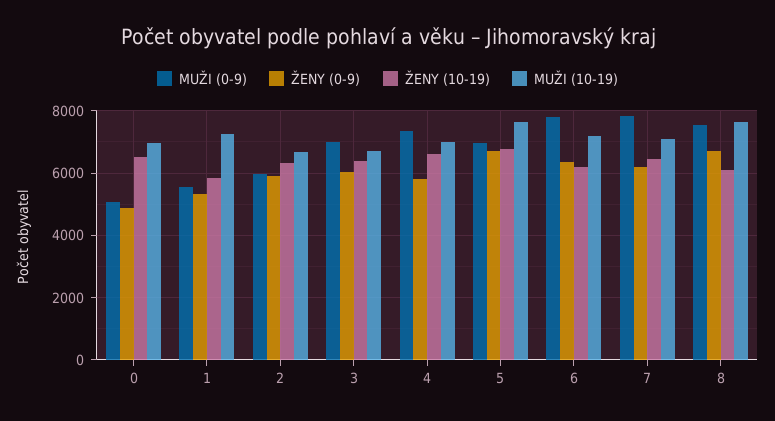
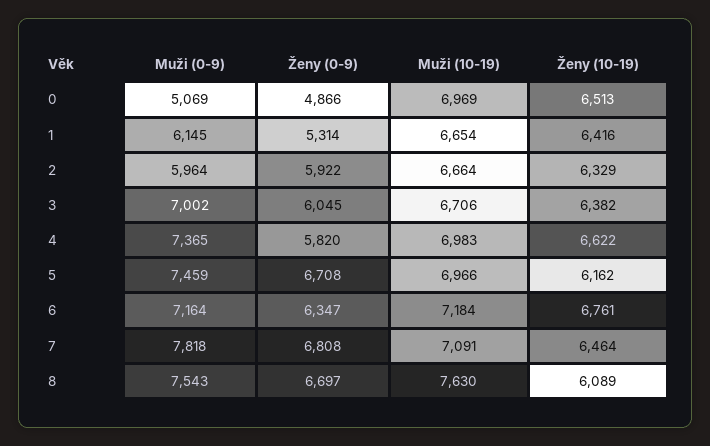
MUŽI (0-9), 1: 5600 -> 6145
ŽENY (10-19), 1: 5800 -> 6416
MUŽI (10-19), 1: 7200 -> 6654
MUŽI (0-9), 5: 7000 -> 7459
ŽENY (10-19), 5: 6800 -> 6162
MUŽI (10-19), 5: 7600 -> 6966
MUŽI (0-9), 6: 7800 -> 7164
ŽENY (10-19), 6: 6200 -> 6761
ŽENY (0-9), 7: 6200 -> 6808

